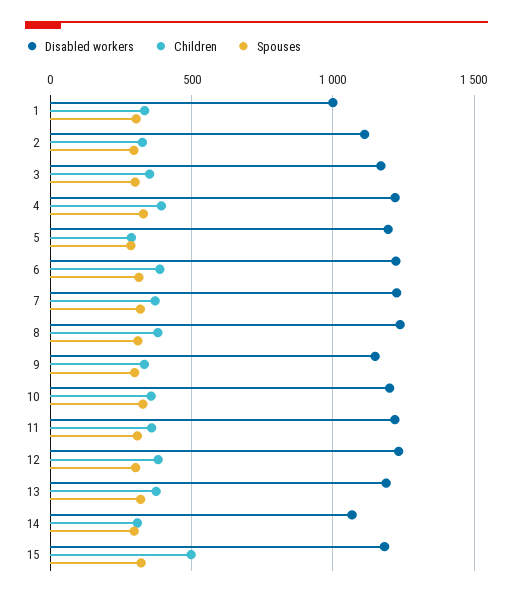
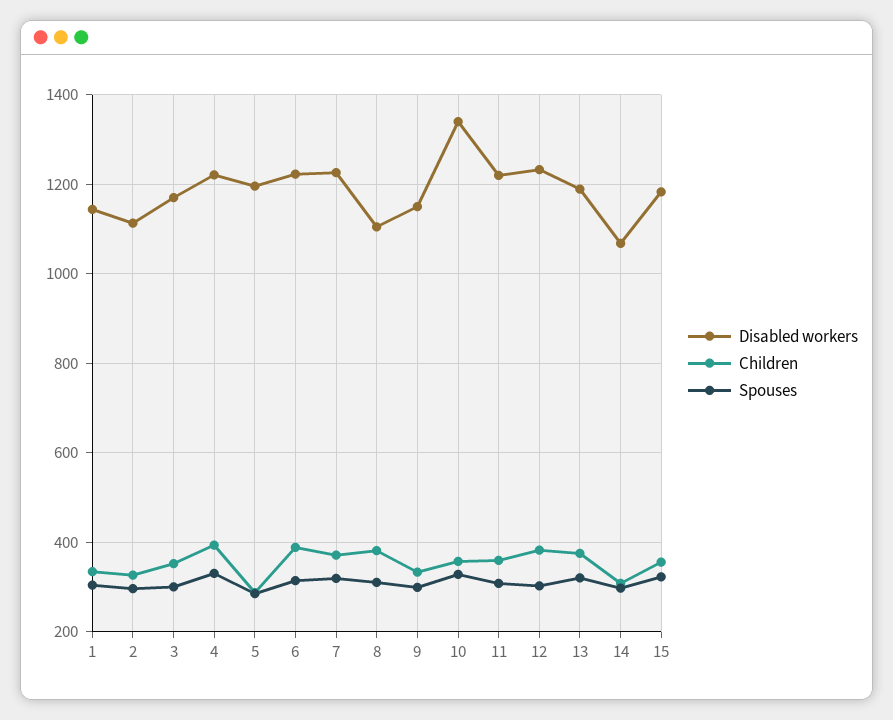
Disabled workers, 1: 1000 -> 1140
Disabled workers, 8: 1250 -> 1100
Disabled workers, 10: 1200 -> 1340
Children, 15: 500 -> 360

